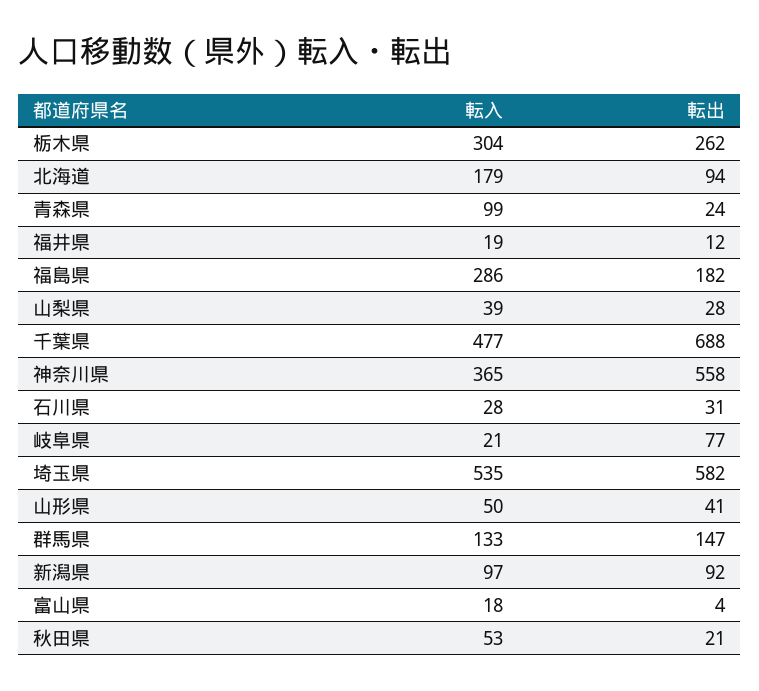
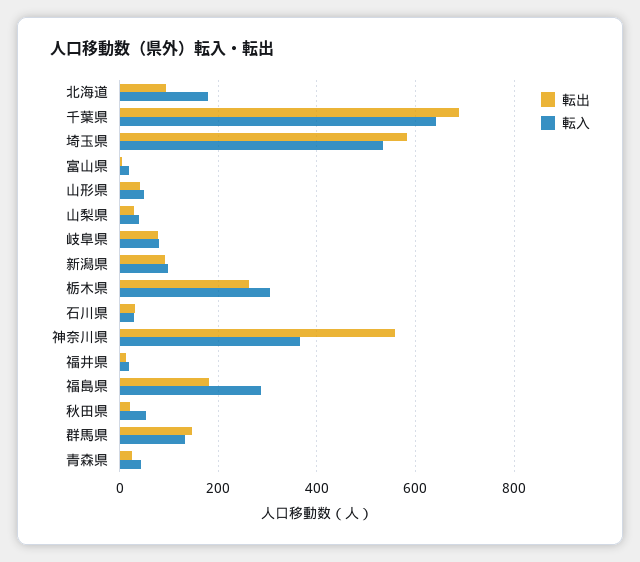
転入, 青森県: 99 -> 40
転入, 千葉県: 477 -> 640
転入, 岐阜県: 21 -> 80

